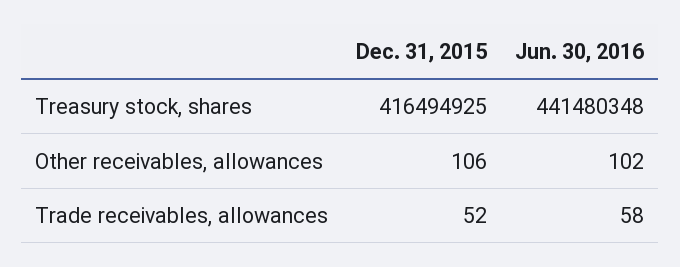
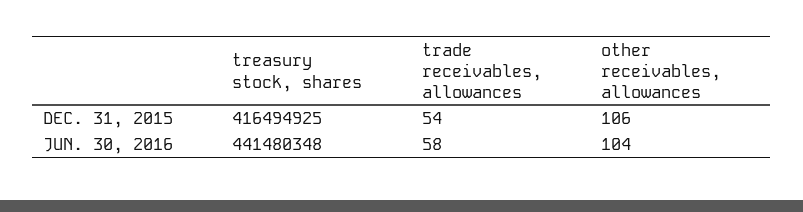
Jun. 30, 2016, Other receivables, allowances: 102 -> 104
Dec. 31, 2015, Trade receivables, allowances: 52 -> 54

